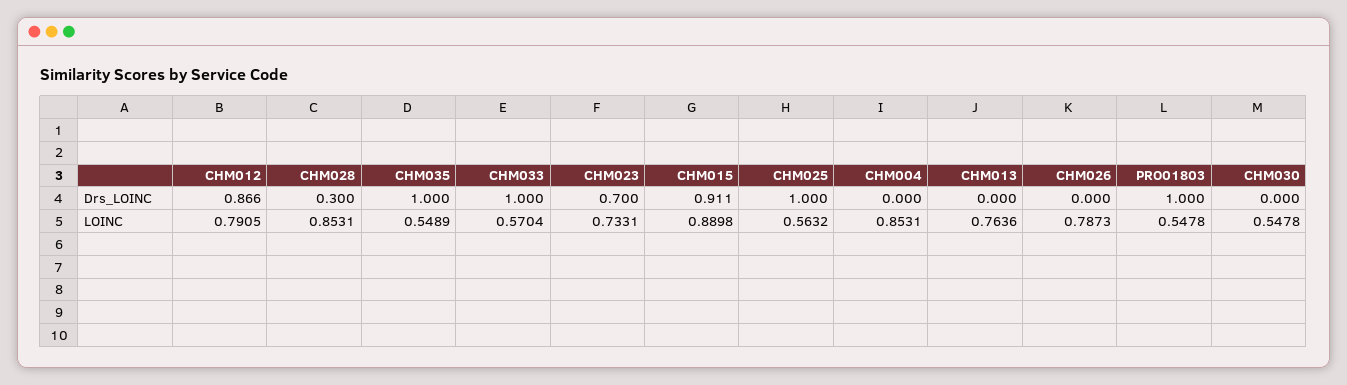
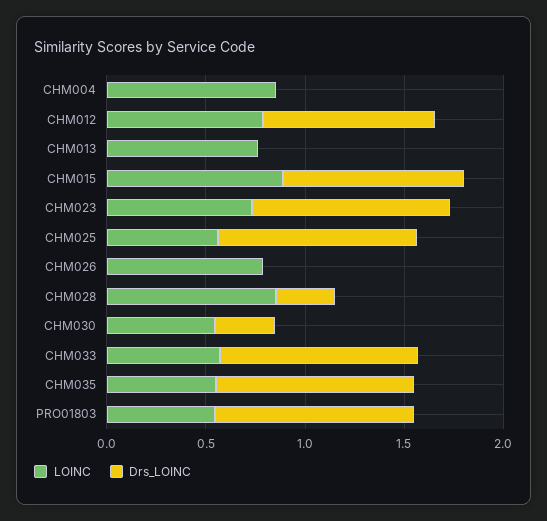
Drs_LOINC, CHM023: 0.7 -> 1
Drs_LOINC, CHM030: 0 -> 0.3

